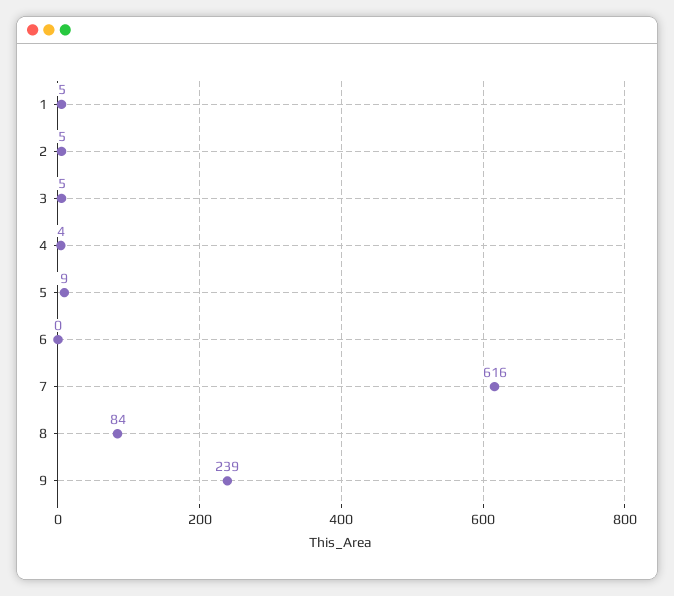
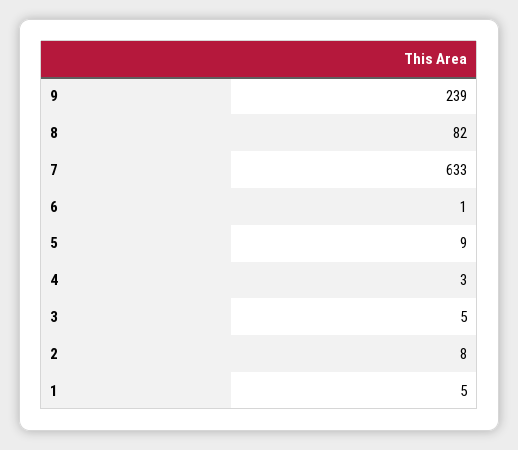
2: 5 -> 8
4: 4 -> 3
6: 0 -> 1
7: 616 -> 633
8: 84 -> 82

